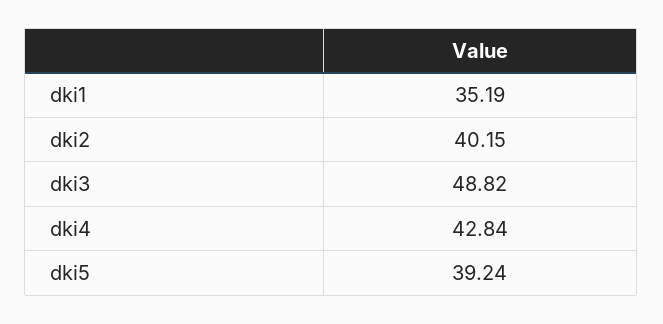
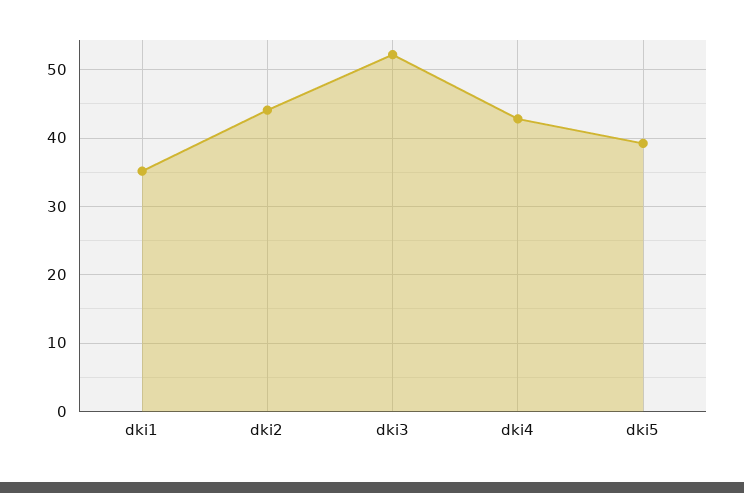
dki2: 40.15 -> 44
dki3: 48.82 -> 52

